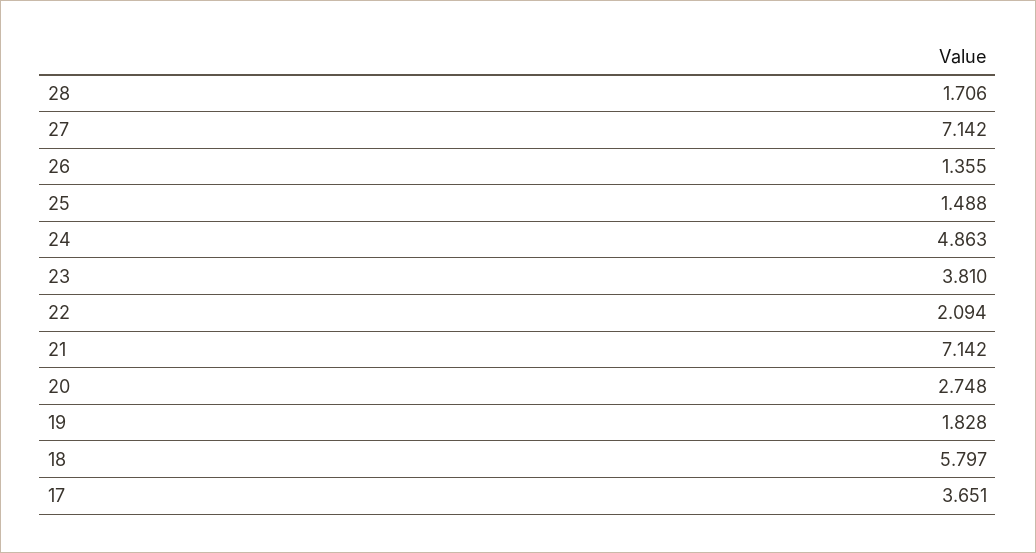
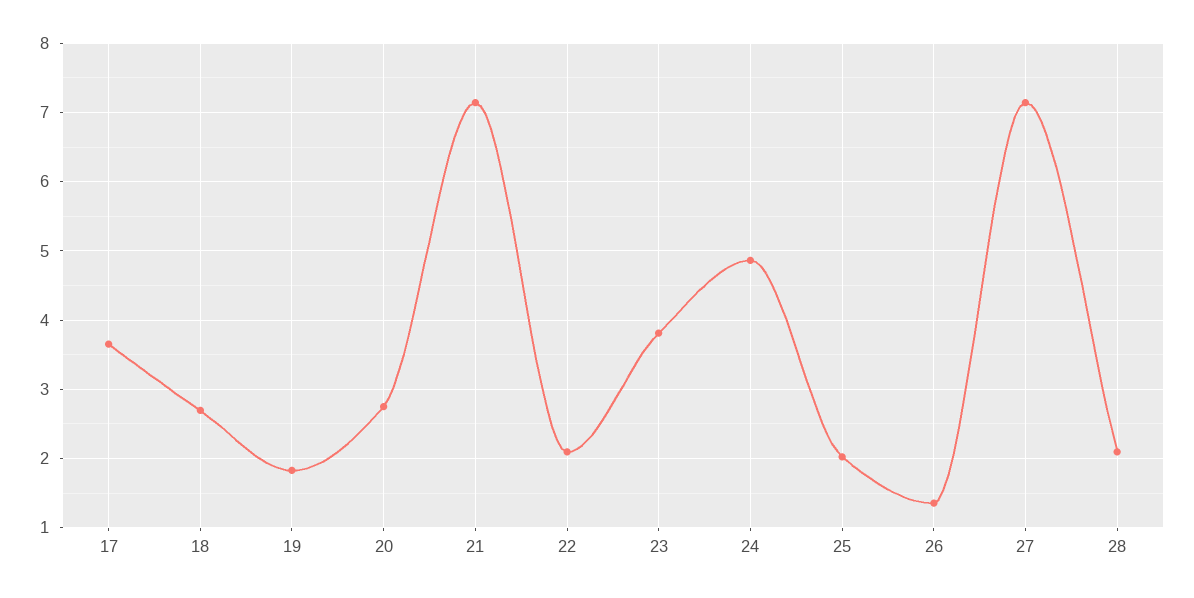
28: 1.706 -> 2.1
25: 1.488 -> 2
18: 5.797 -> 2.7

